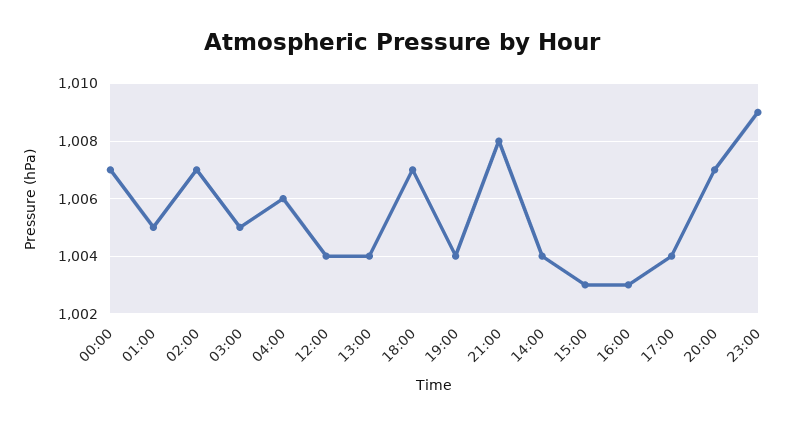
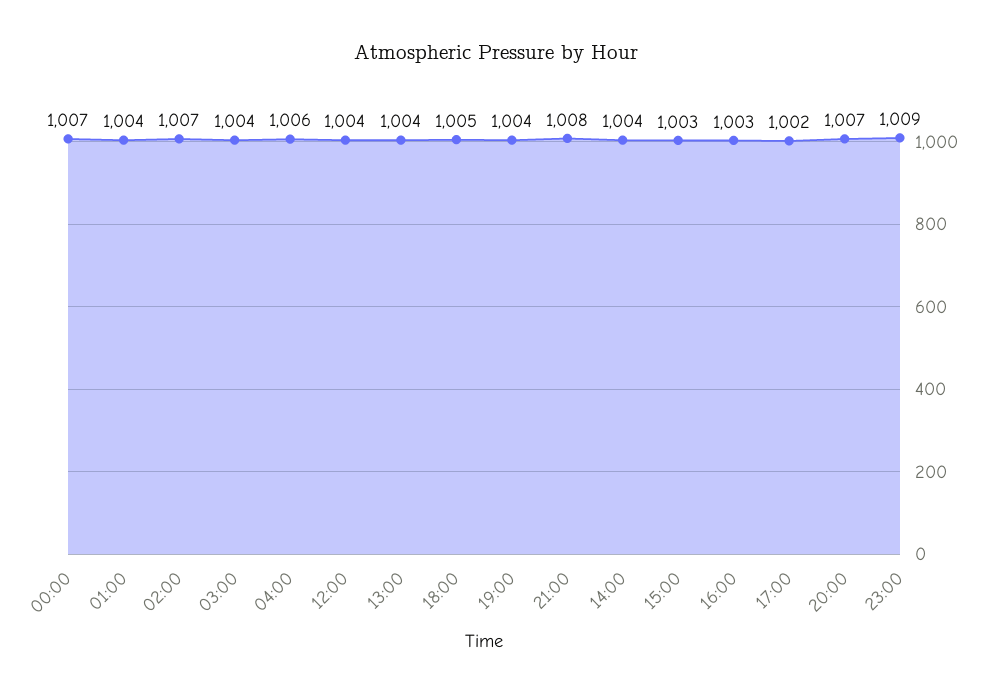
01:00: 1005 -> 1004
03:00: 1005 -> 1004
18:00: 1007 -> 1005
17:00: 1004 -> 1002

